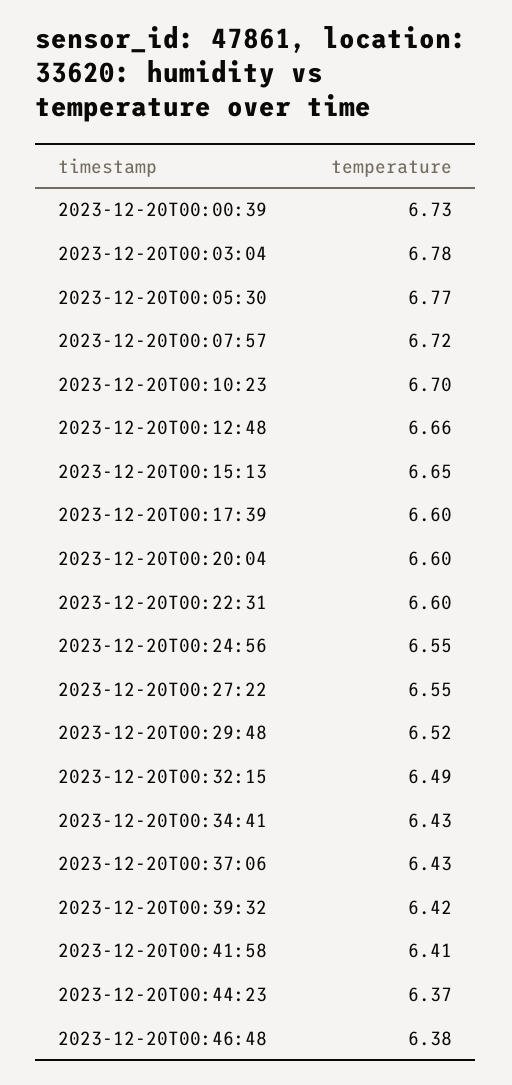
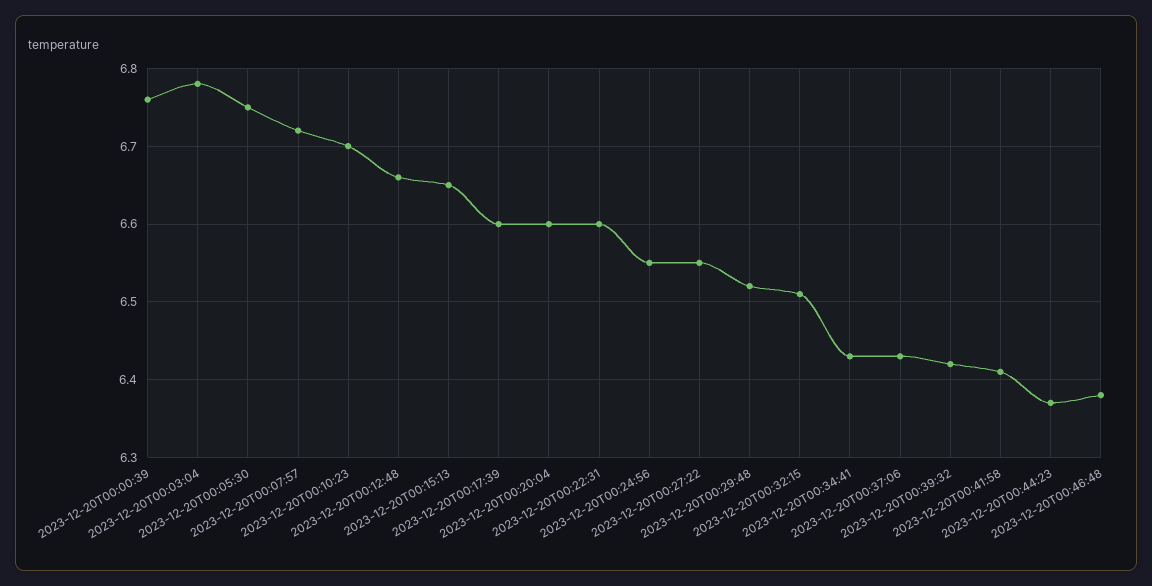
2023-12-20T00:00:39: 6.73 -> 6.76
2023-12-20T00:05:30: 6.77 -> 6.75
2023-12-20T00:32:15: 6.49 -> 6.51

